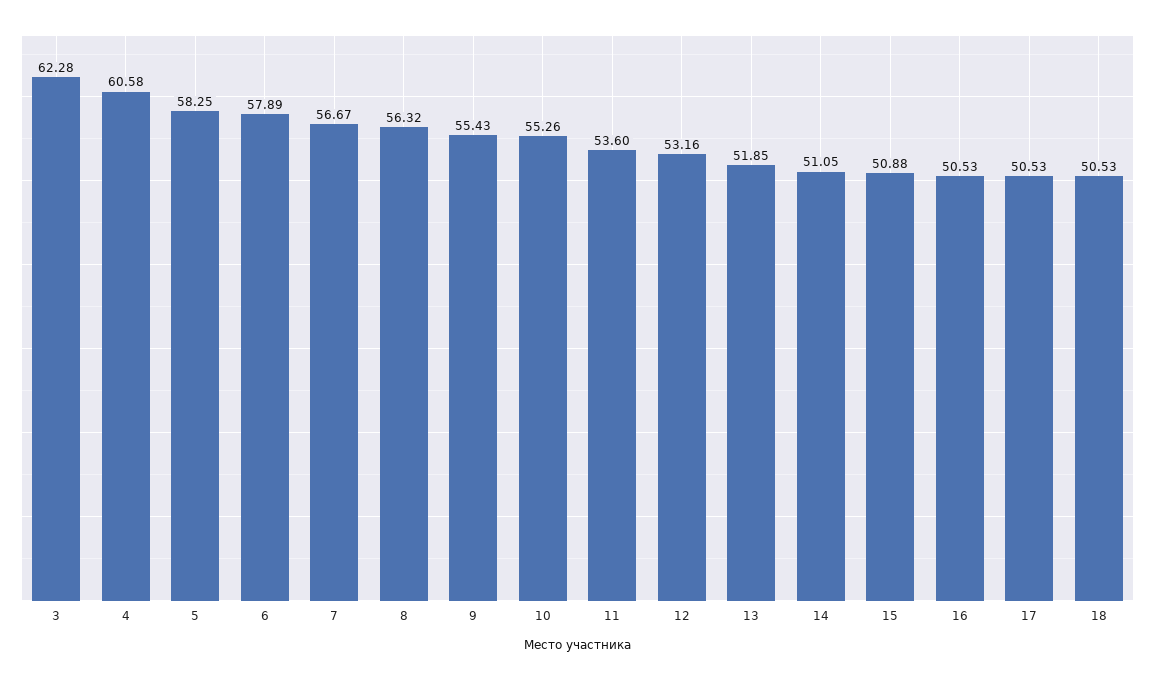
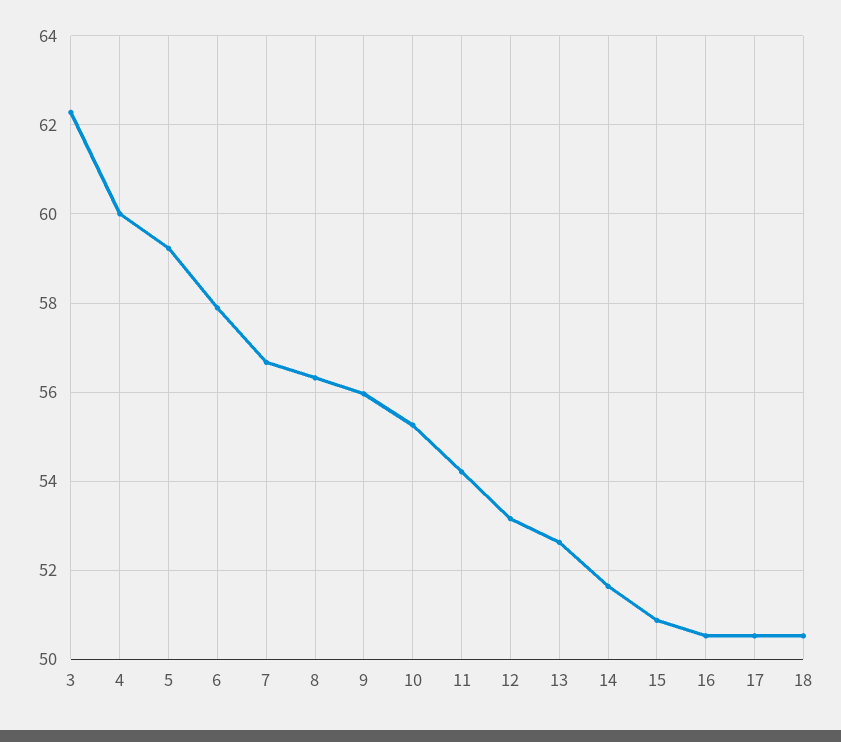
4: 60.58 -> 60
5: 58.25 -> 59.2
9: 55.43 -> 56
11: 53.6 -> 54.2
13: 51.85 -> 52.6
14: 51.05 -> 51.6

